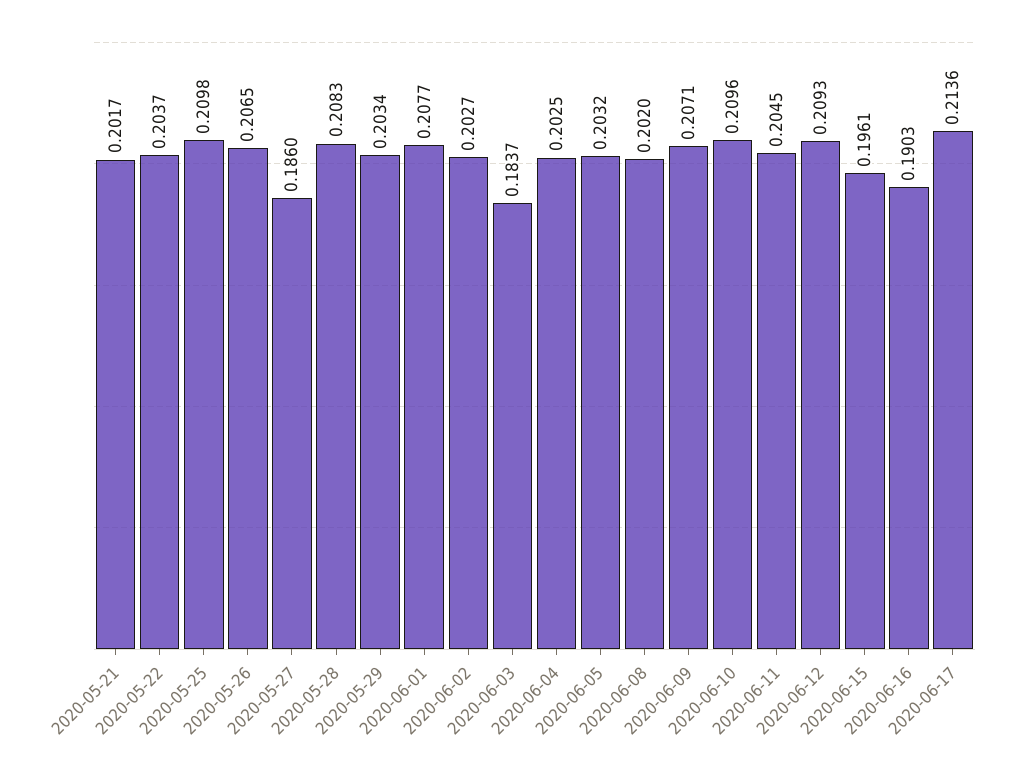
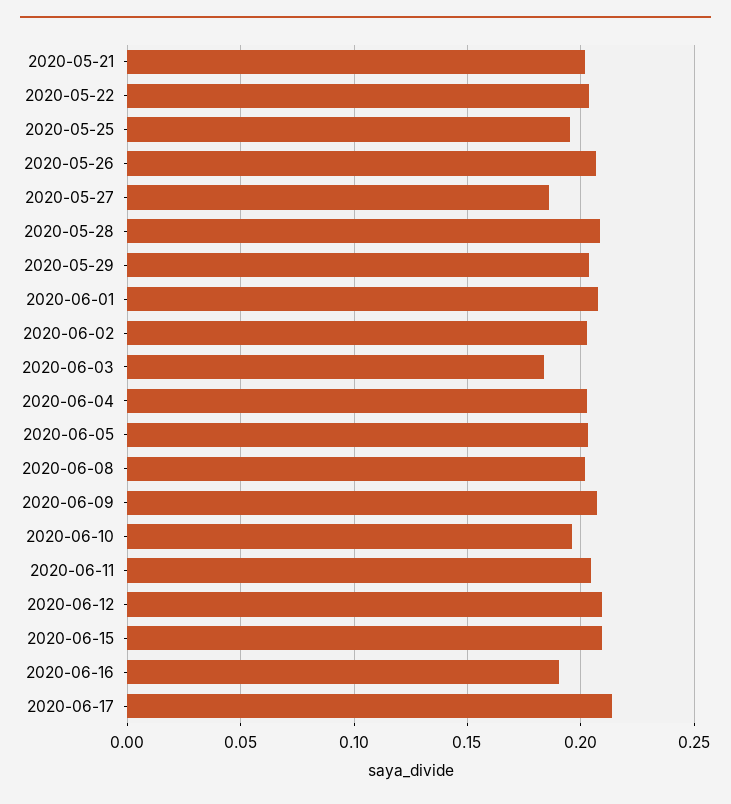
2020-05-25: 0.2098 -> 0.195
2020-06-10: 0.2096 -> 0.195
2020-06-15: 0.1961 -> 0.21

